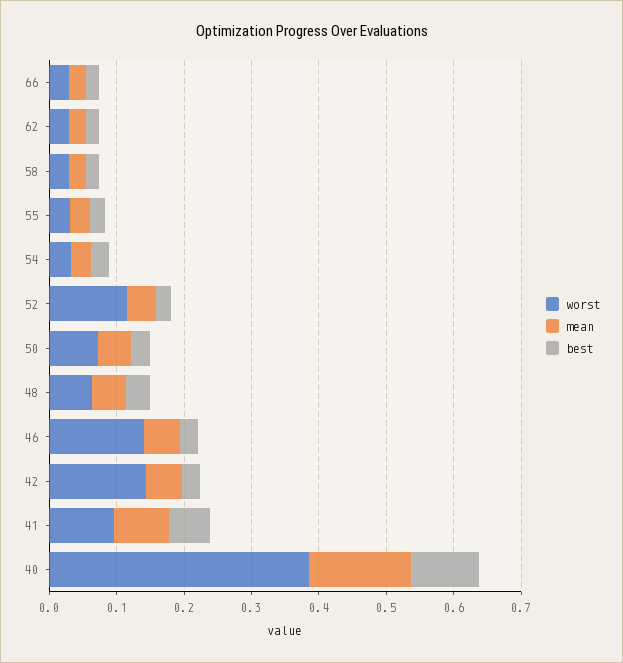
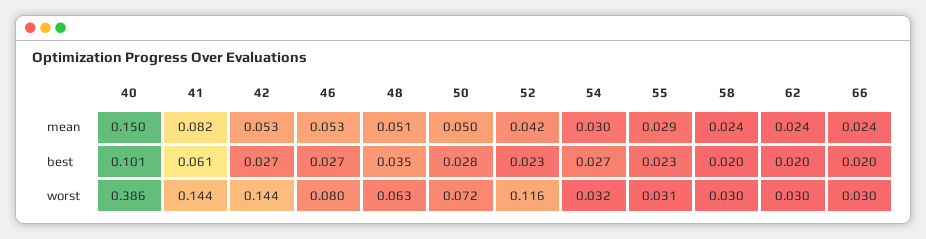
worst, 46: 0.14 -> 0.08
worst, 41: 0.1 -> 0.144

